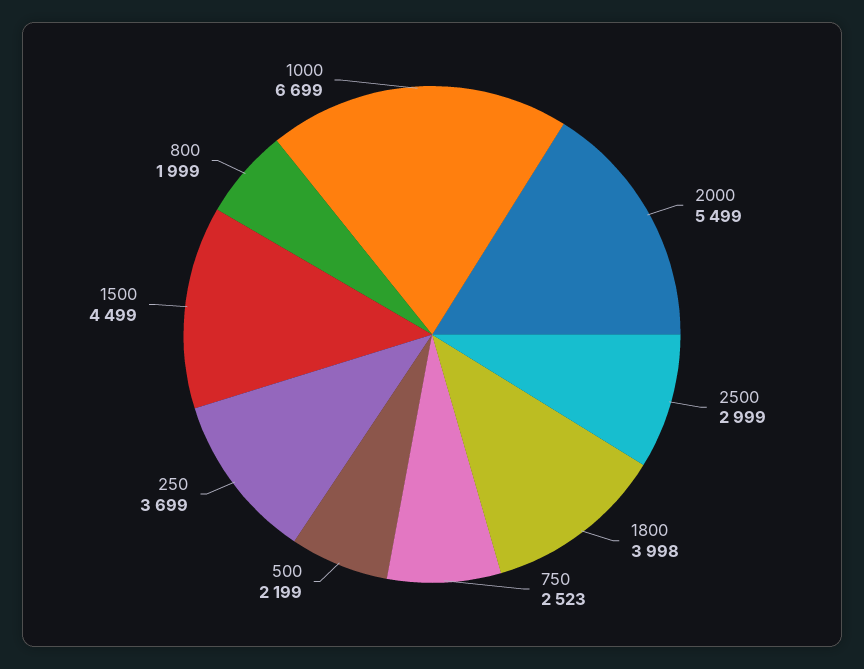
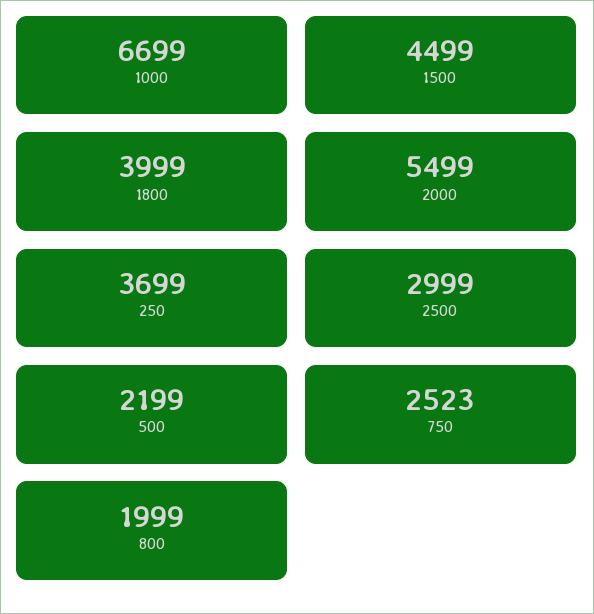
1800: 3998 -> 3999

